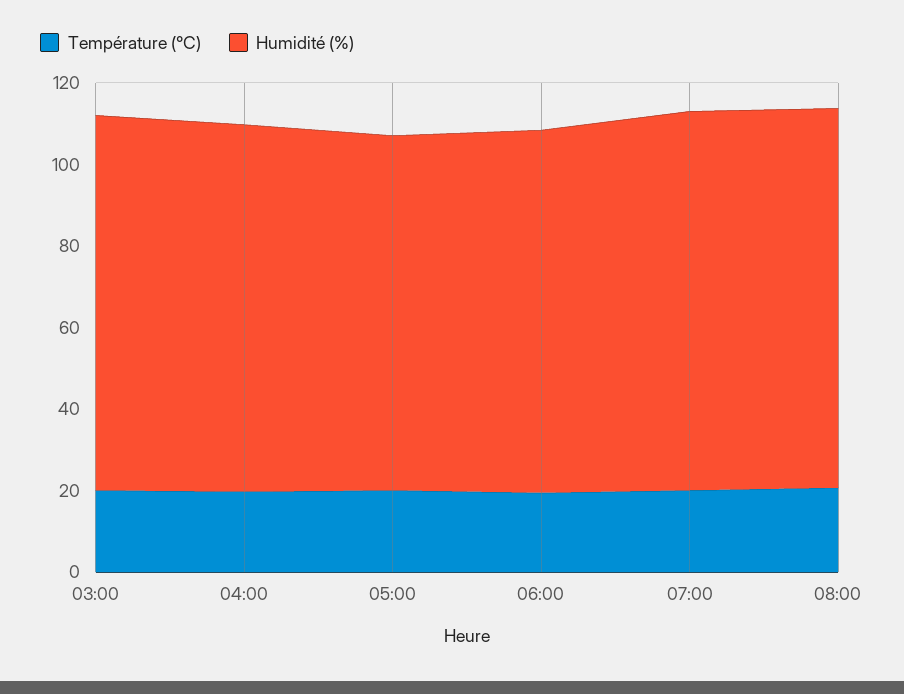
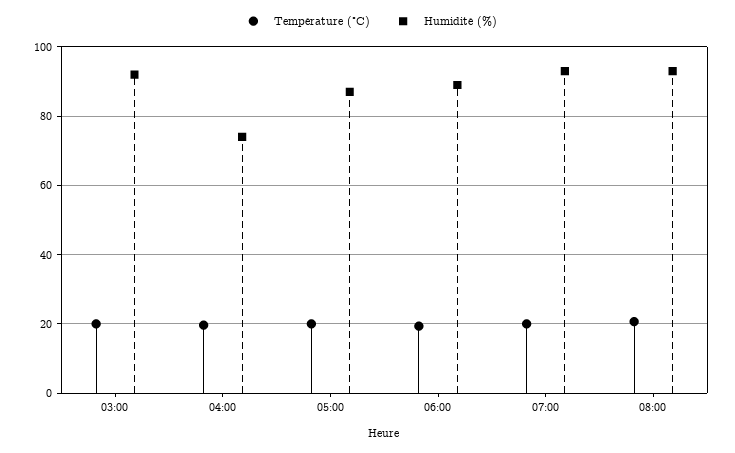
Humidité (%), 04:00: 90 -> 74

